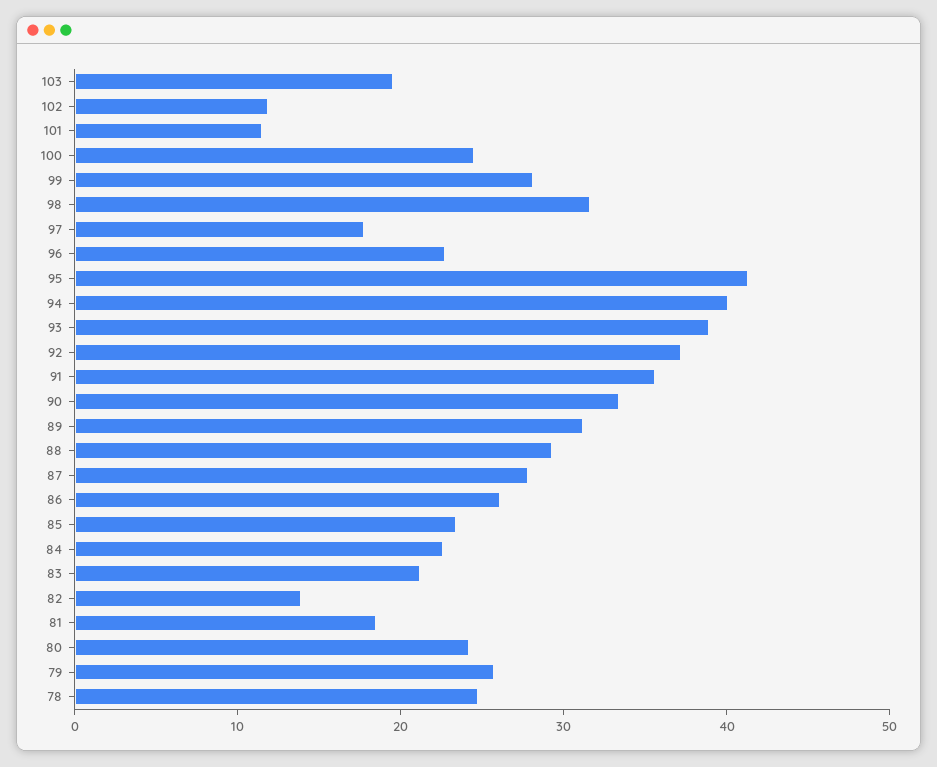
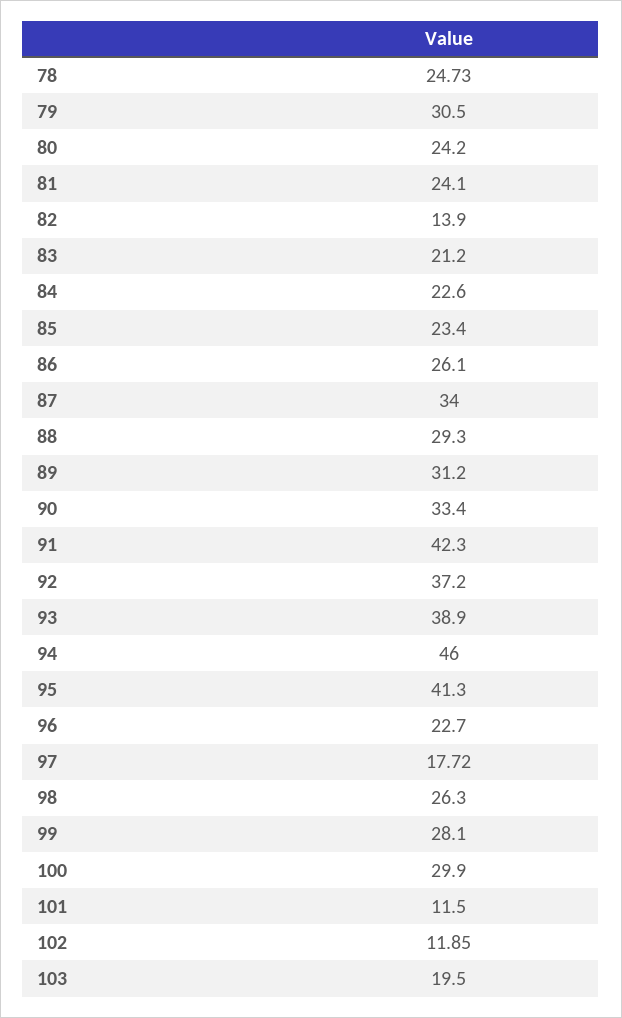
100: 24 -> 29.9
98: 32 -> 26.3
94: 40 -> 46
91: 36 -> 42.3
87: 28 -> 34
81: 18 -> 24.1
79: 26 -> 30.5

